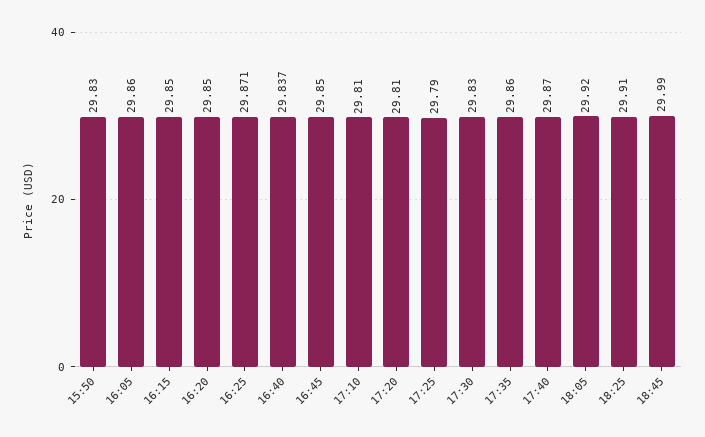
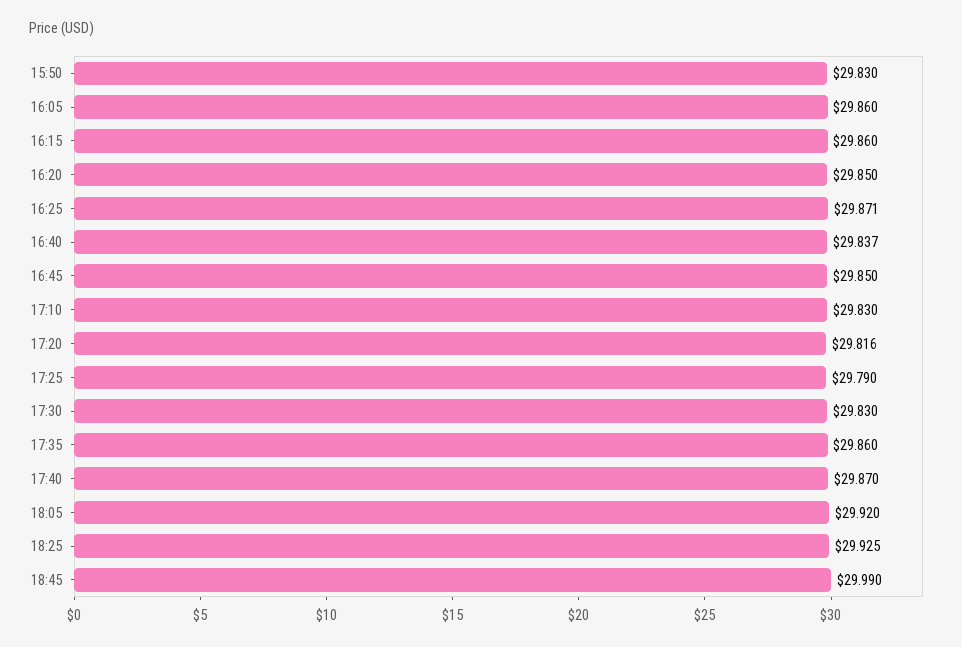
16:15: 29.85 -> 29.86
17:10: 29.81 -> 29.83
17:20: 29.81 -> 29.816
18:25: 29.91 -> 29.925

